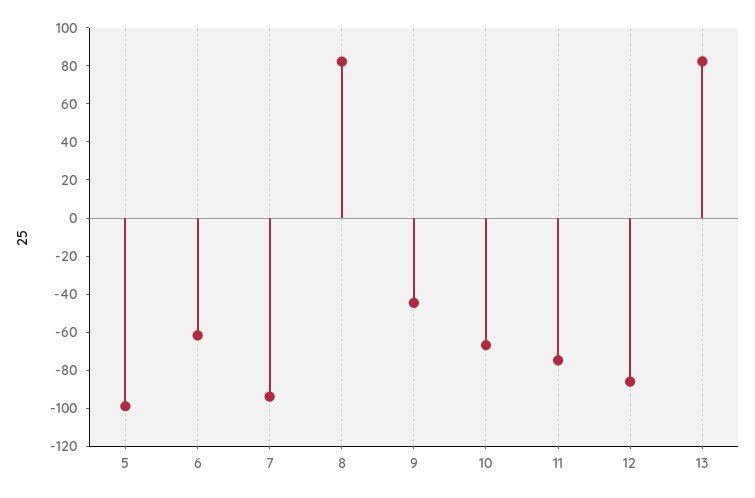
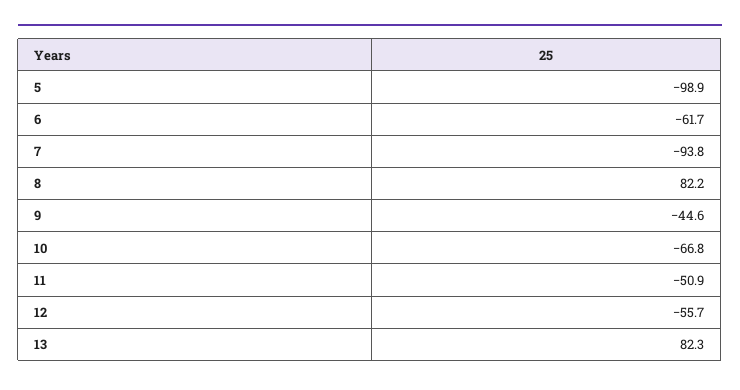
11: -75 -> -50.9
12: -85 -> -55.7

